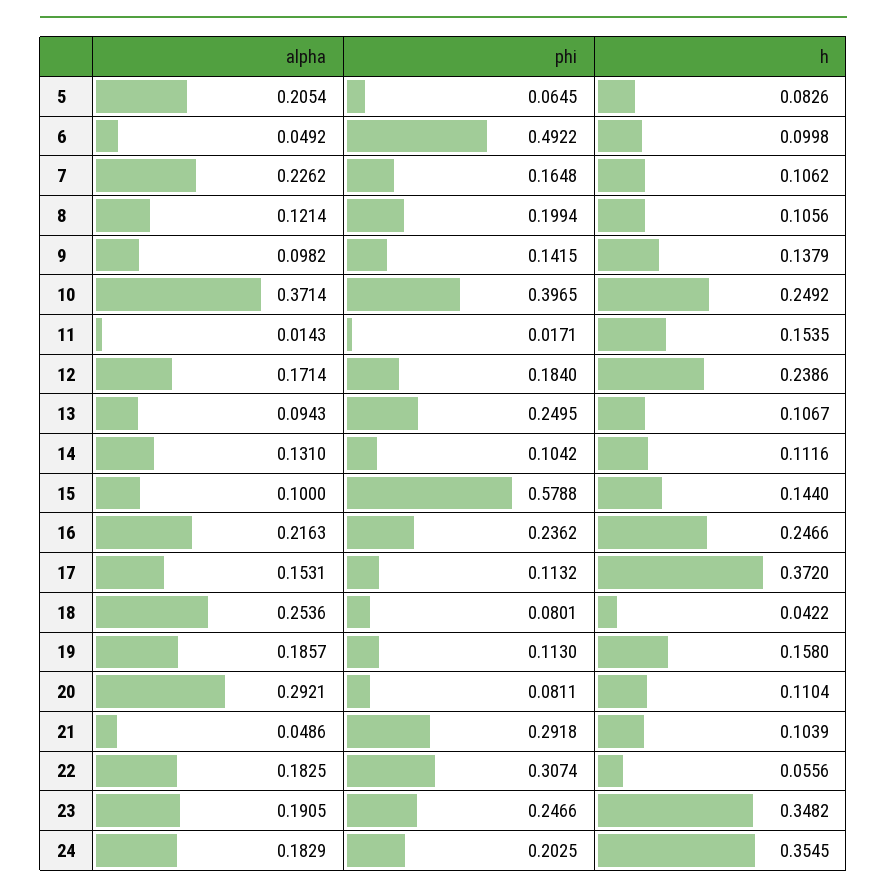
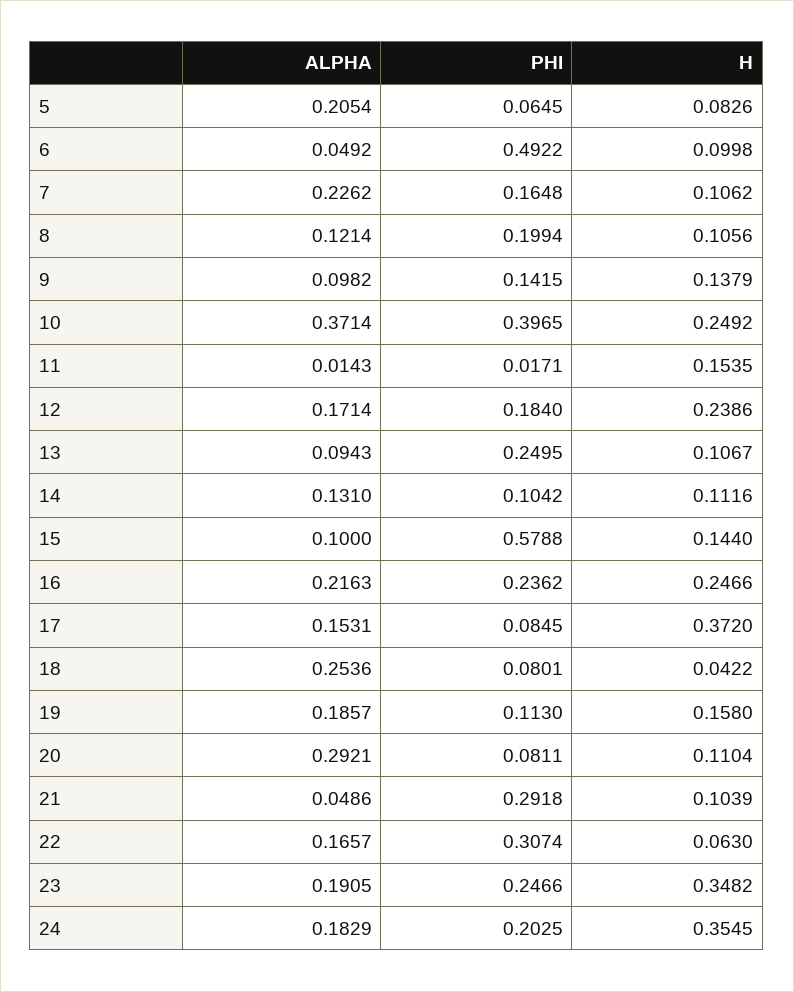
phi, 17: 0.1132 -> 0.0845
alpha, 22: 0.1825 -> 0.1657
h, 22: 0.0556 -> 0.063

